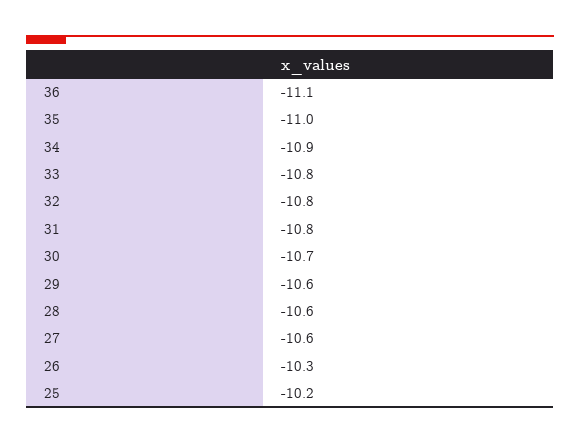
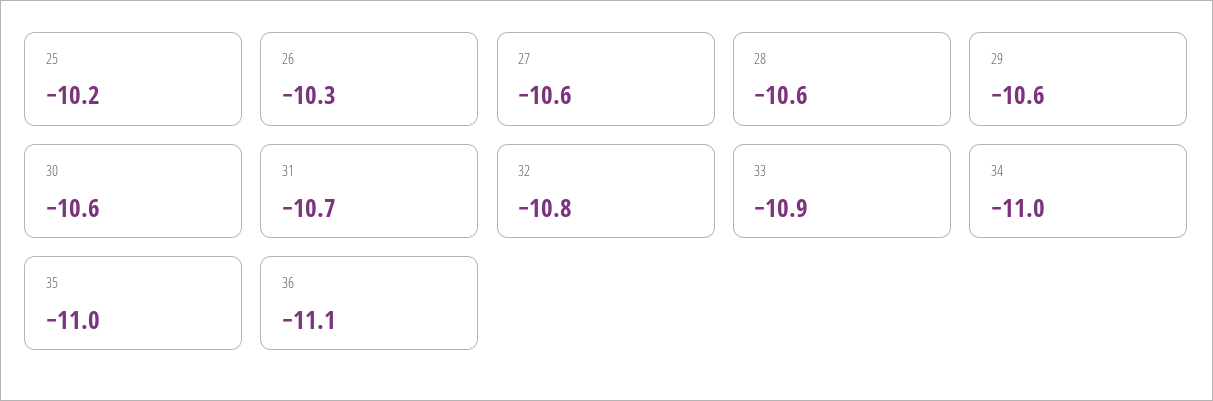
34: -10.9 -> -11
33: -10.8 -> -10.9
31: -10.8 -> -10.7
30: -10.7 -> -10.6

